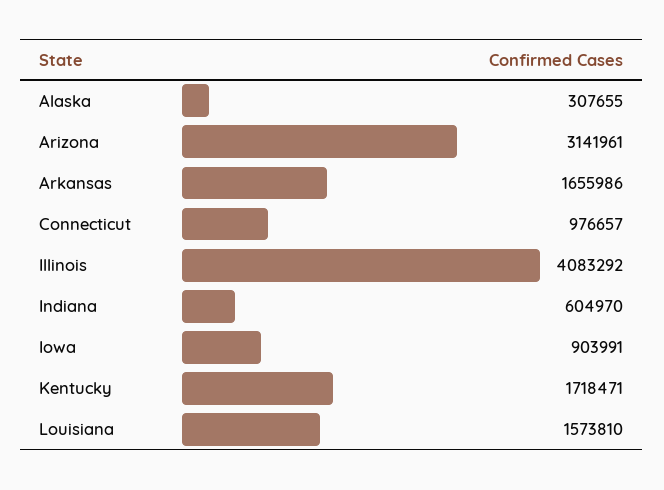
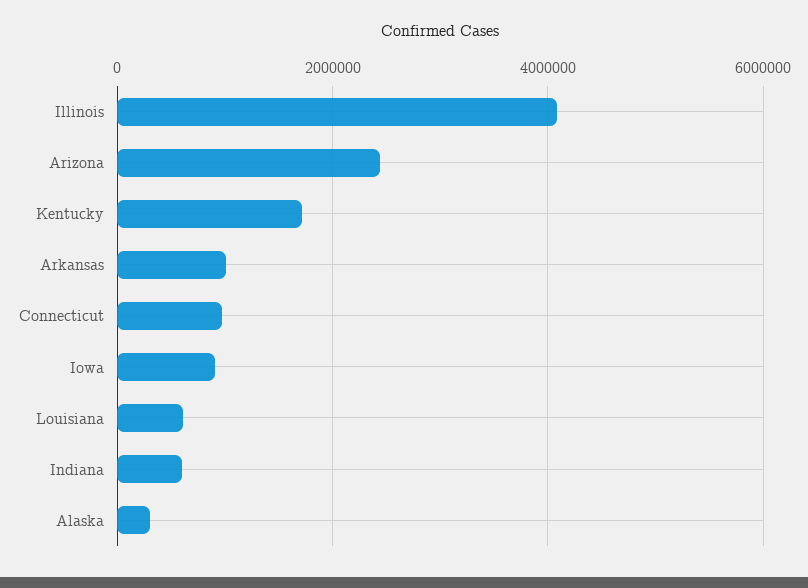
Arizona: 3141961 -> 2400000
Arkansas: 1655986 -> 1000000
Louisiana: 1573810 -> 600000

